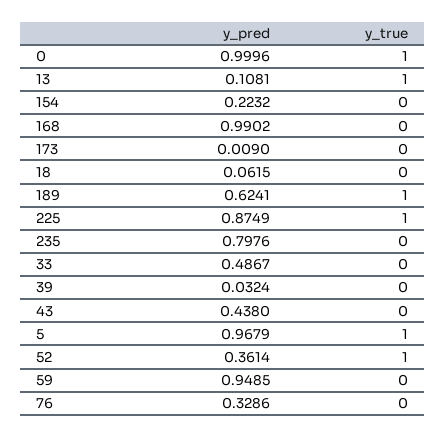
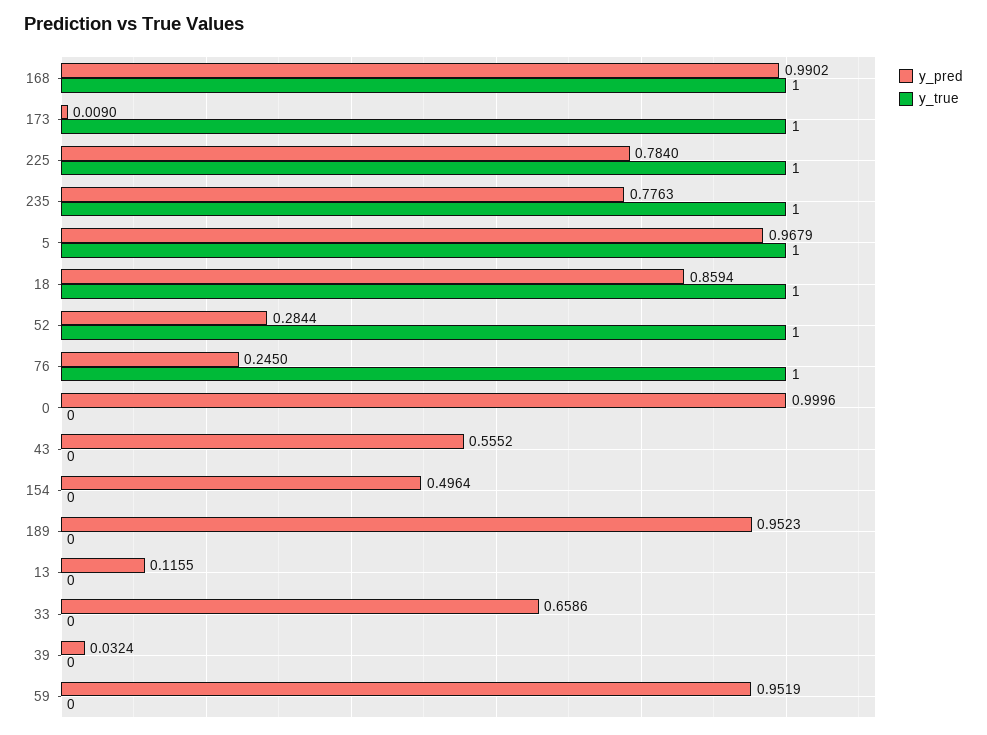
y_true, 0: 1 -> 0
y_pred, 13: 0.1081 -> 0.1155
y_true, 13: 1 -> 0
y_pred, 154: 0.2232 -> 0.4964
y_true, 168: 0 -> 1
y_true, 173: 0 -> 1
y_pred, 18: 0.0615 -> 0.8594
y_true, 18: 0 -> 1
y_pred, 189: 0.6241 -> 0.9523
y_true, 189: 1 -> 0
y_pred, 225: 0.8749 -> 0.784
y_pred, 235: 0.7976 -> 0.7763
y_true, 235: 0 -> 1
y_pred, 33: 0.4867 -> 0.6586
y_pred, 43: 0.438 -> 0.5552
y_pred, 52: 0.3614 -> 0.2844
y_pred, 59: 0.9485 -> 0.9519
y_pred, 76: 0.3286 -> 0.245
y_true, 76: 0 -> 1

